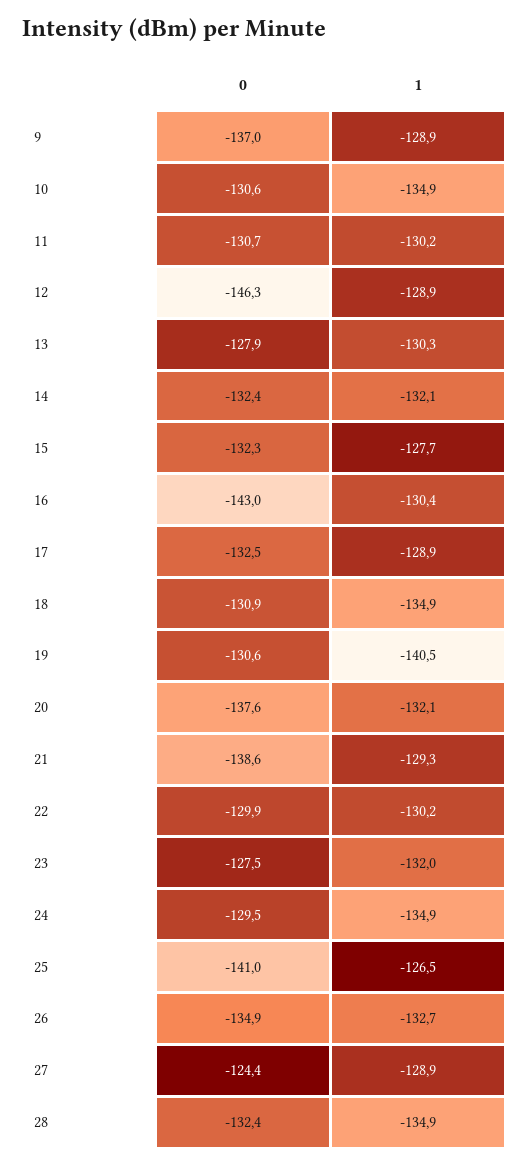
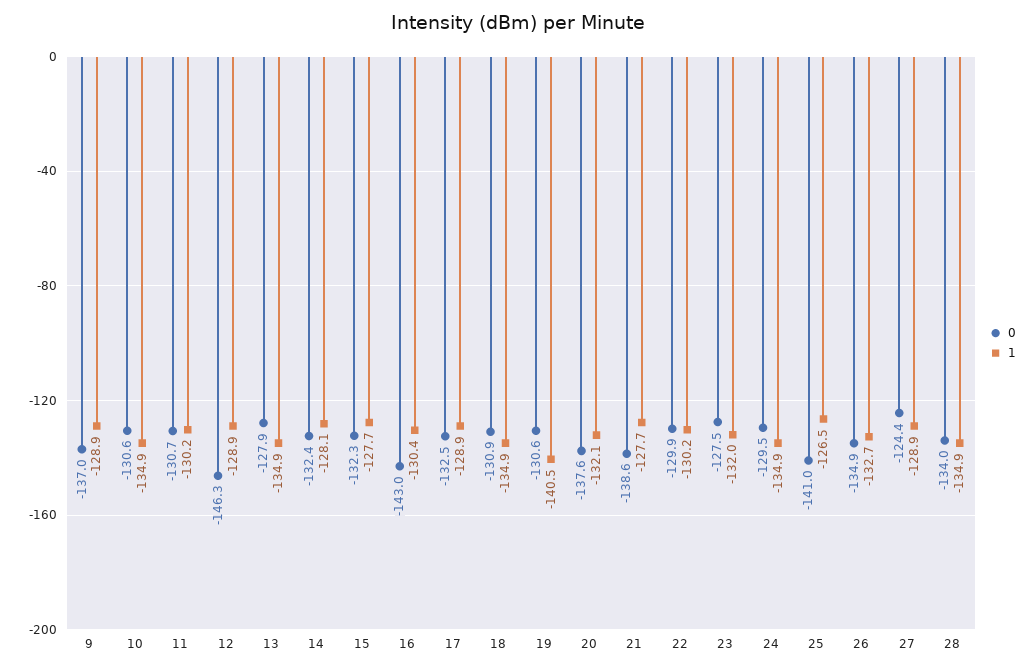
1, 13: -130.3 -> -134.9
1, 14: -132.1 -> -128.1
1, 21: -129.3 -> -127.7
0, 28: -132.4 -> -134

